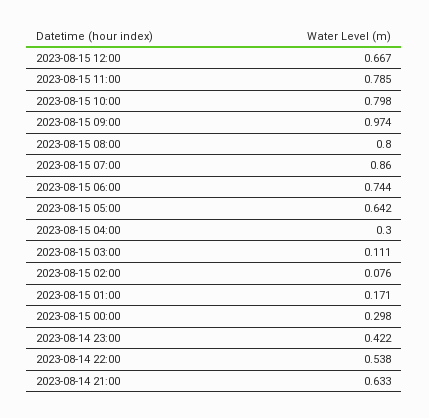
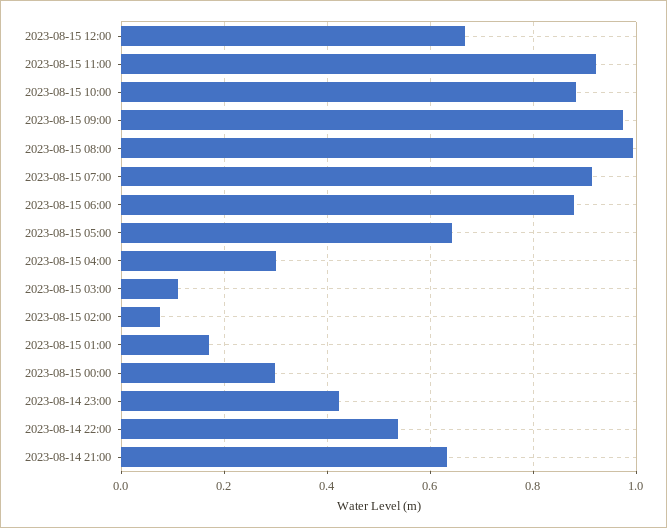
2023-08-15 11:00: 0.785 -> 0.92
2023-08-15 10:00: 0.798 -> 0.88
2023-08-15 08:00: 0.8 -> 1
2023-08-15 07:00: 0.86 -> 0.92
2023-08-15 06:00: 0.744 -> 0.88

